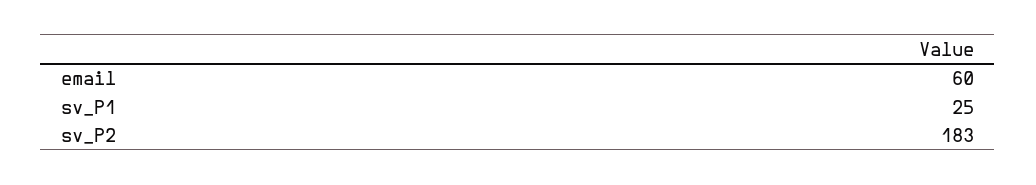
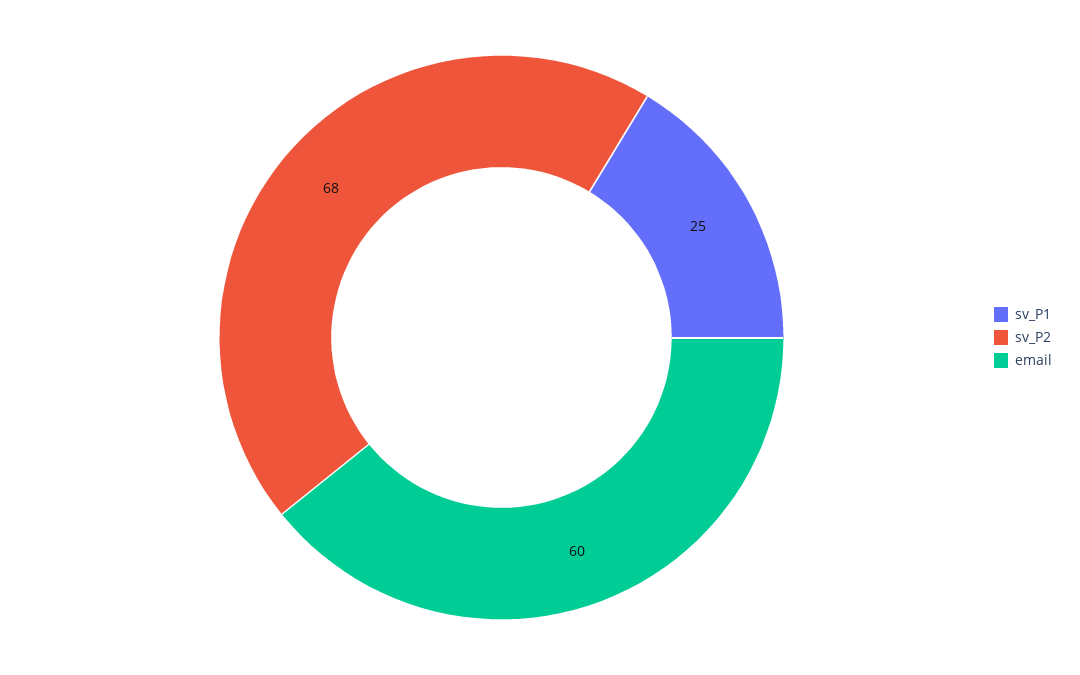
sv_P2: 183 -> 68

